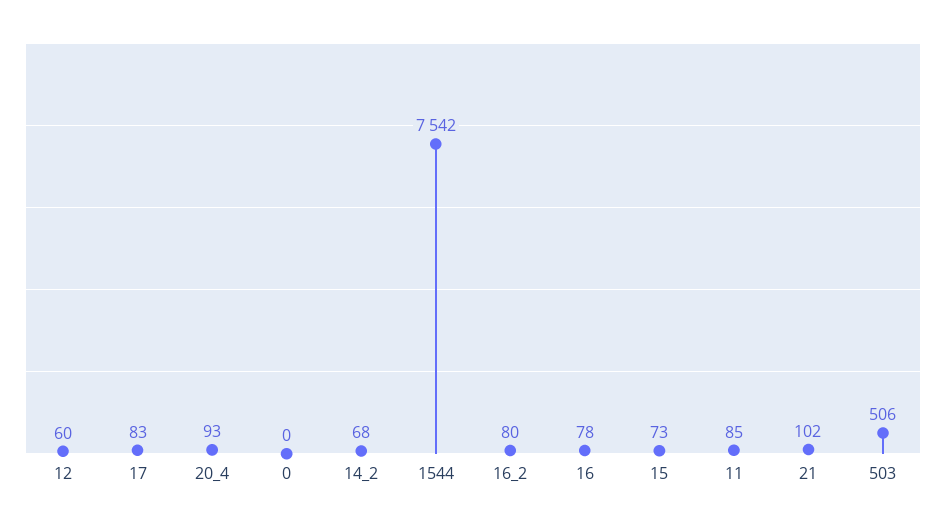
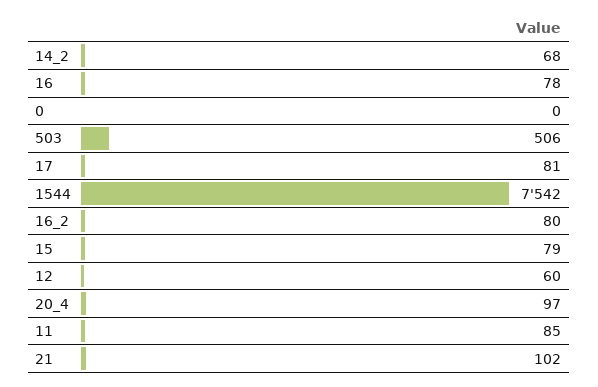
17: 83 -> 81
20_4: 93 -> 97
15: 73 -> 79

